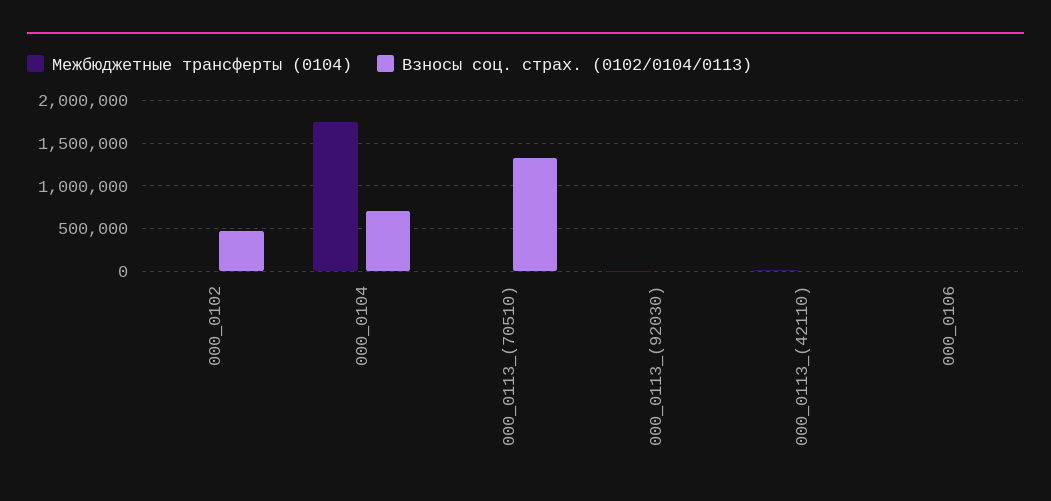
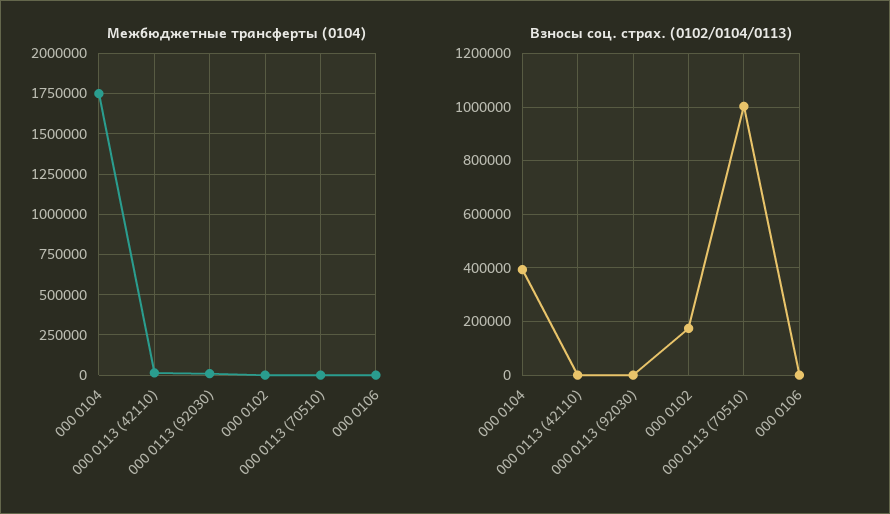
Взносы соц. страх. (0102/0104/0113), 000_0102: 500000 -> 175000
Взносы соц. страх. (0102/0104/0113), 000_0104: 700000 -> 400000
Взносы соц. страх. (0102/0104/0113), 000_0113_(70510): 1300000 -> 1000000

